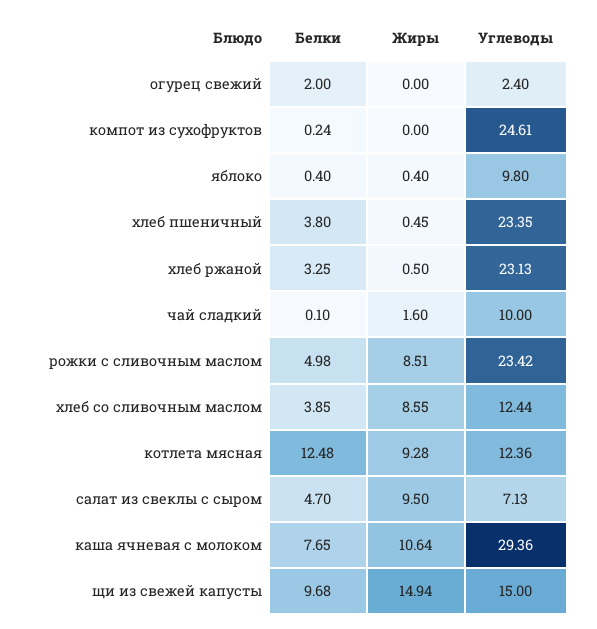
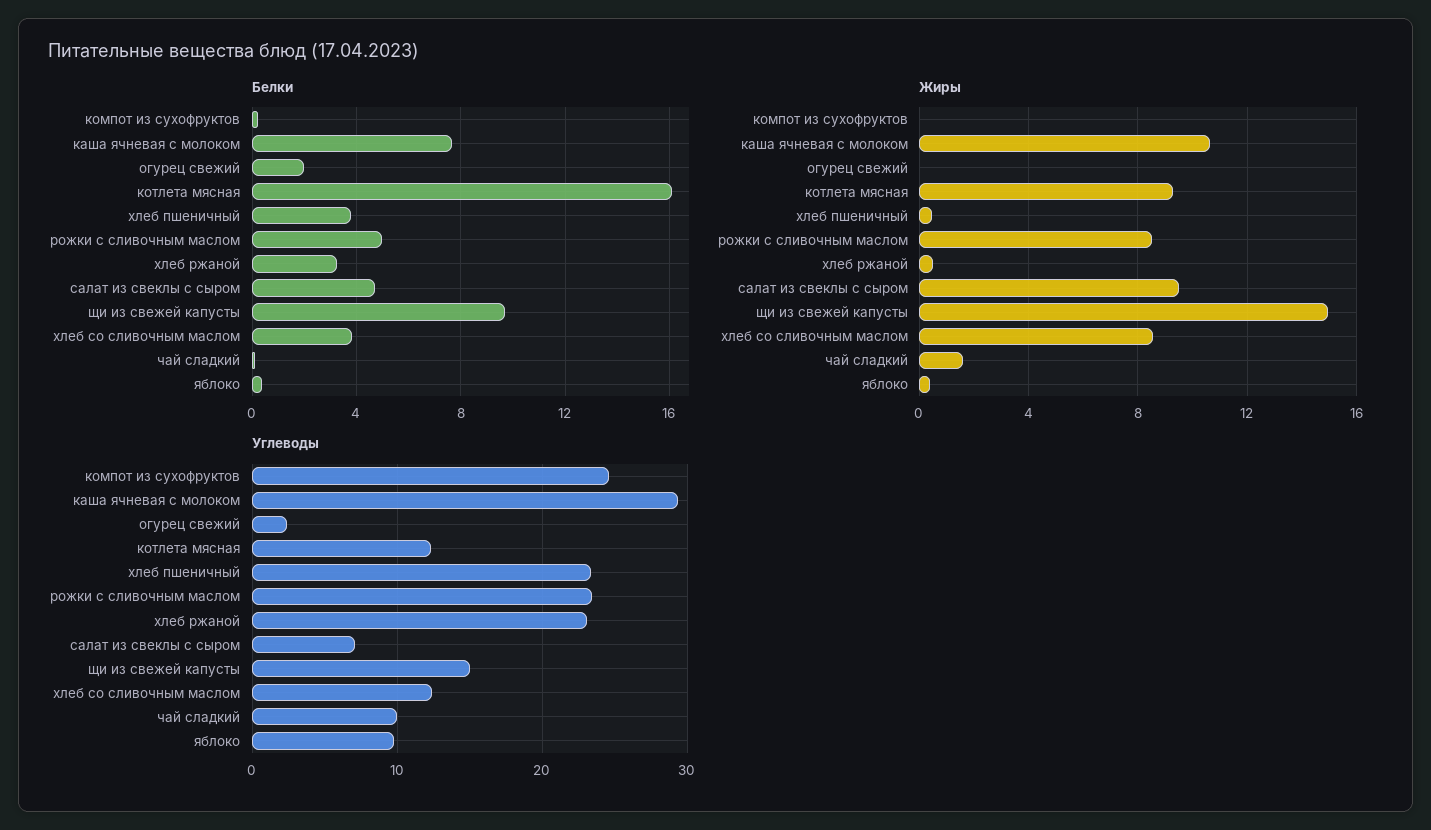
Белки, котлета мясная: 12.48 -> 16

